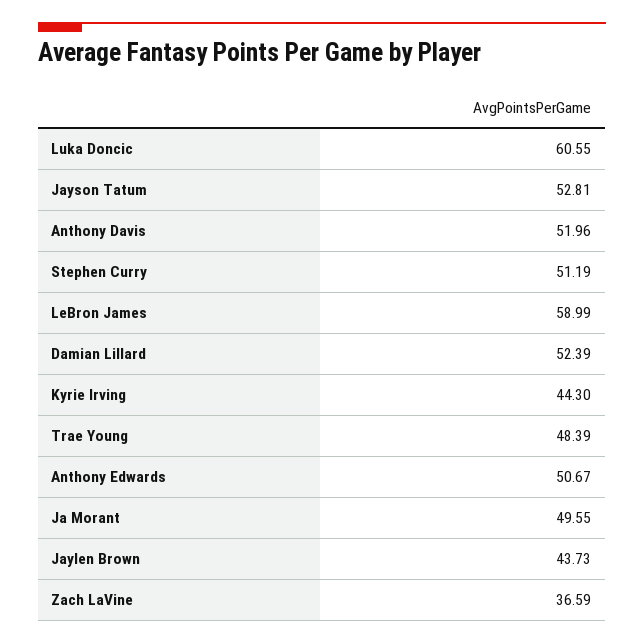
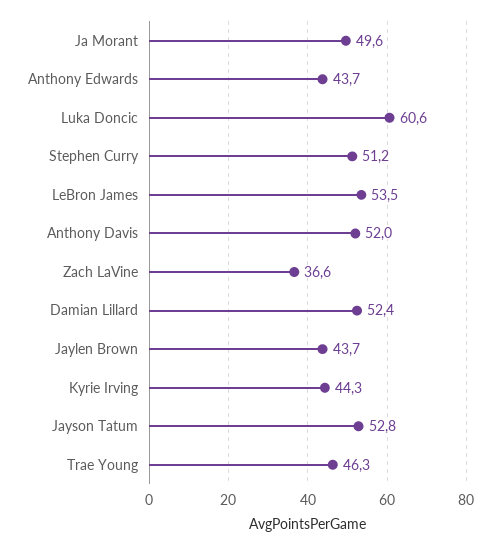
LeBron James: 58.99 -> 53.5
Trae Young: 48.39 -> 46.3
Anthony Edwards: 50.67 -> 43.7

